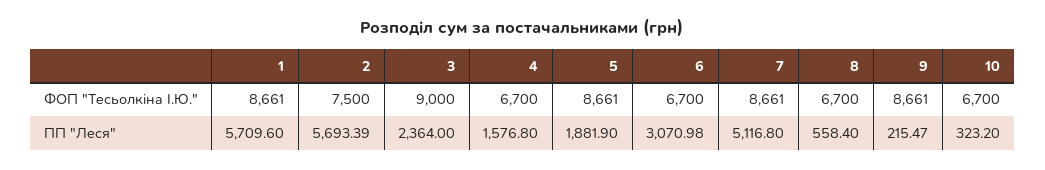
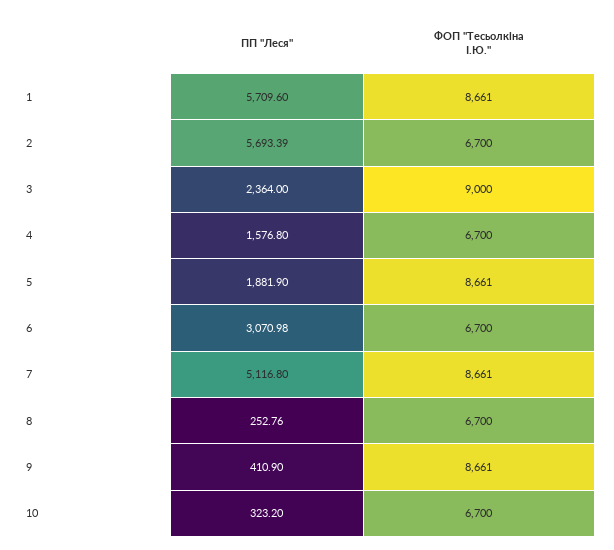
2, ФОП "Тесьолкіна І.Ю.": 7500 -> 6700
8, ПП "Леся": 558.4 -> 252.76
9, ПП "Леся": 215.47 -> 410.9

